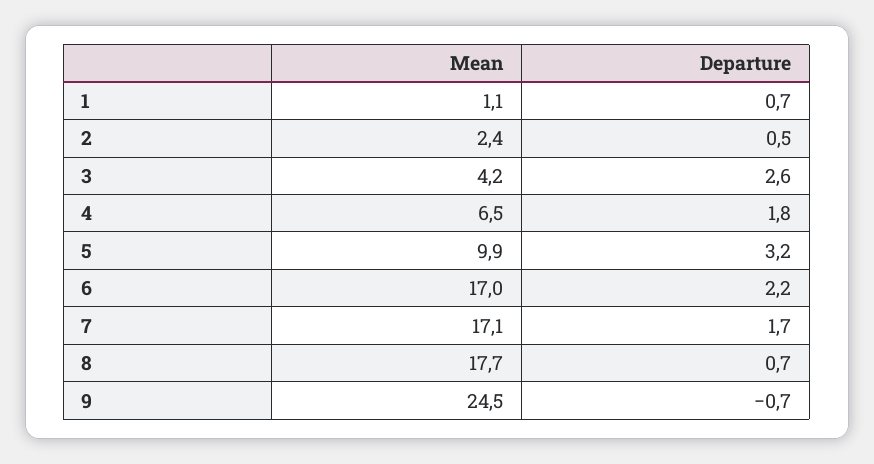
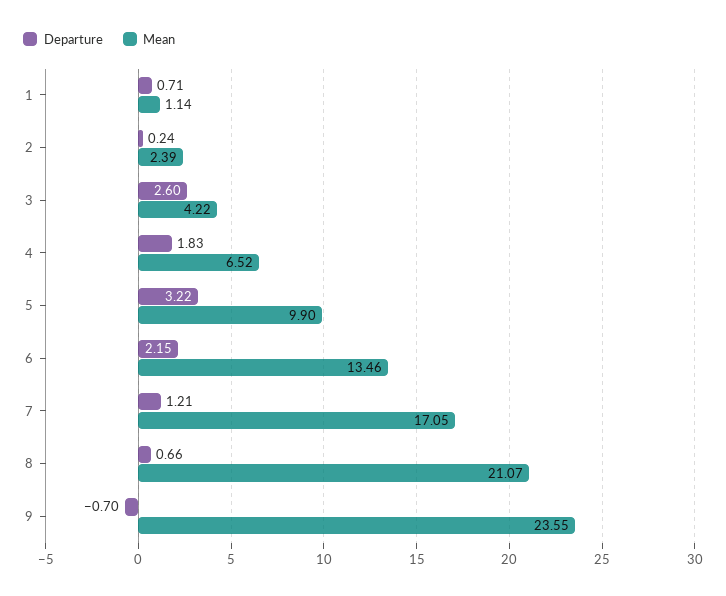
Departure, 2: 0.5 -> 0.24
Mean, 6: 17 -> 13.46
Departure, 7: 1.7 -> 1.21
Mean, 8: 17.7 -> 21.07
Mean, 9: 24.5 -> 23.55

